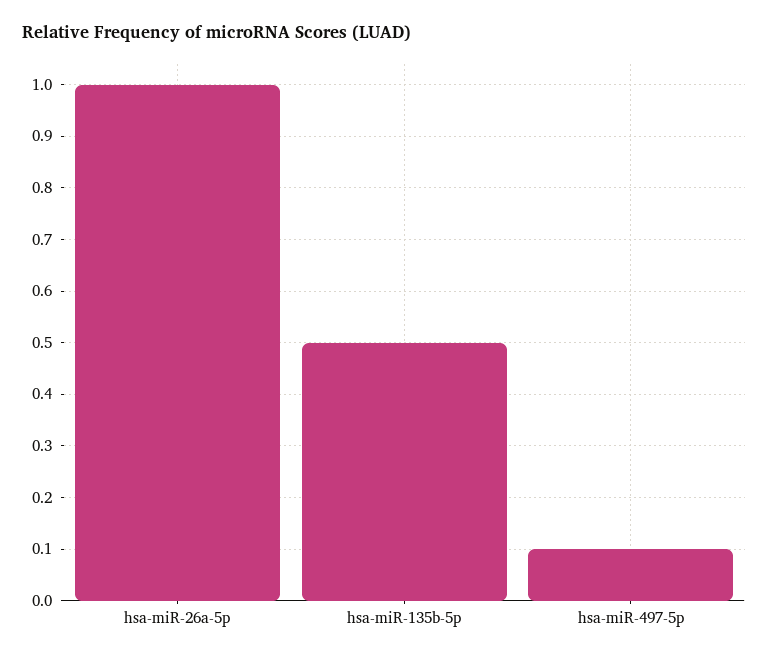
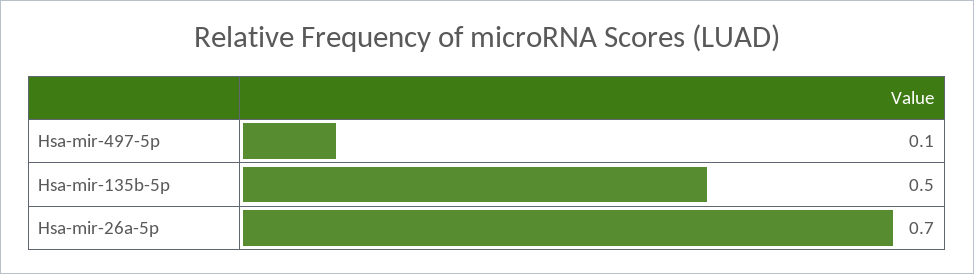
hsa-miR-26a-5p: 1 -> 0.7

